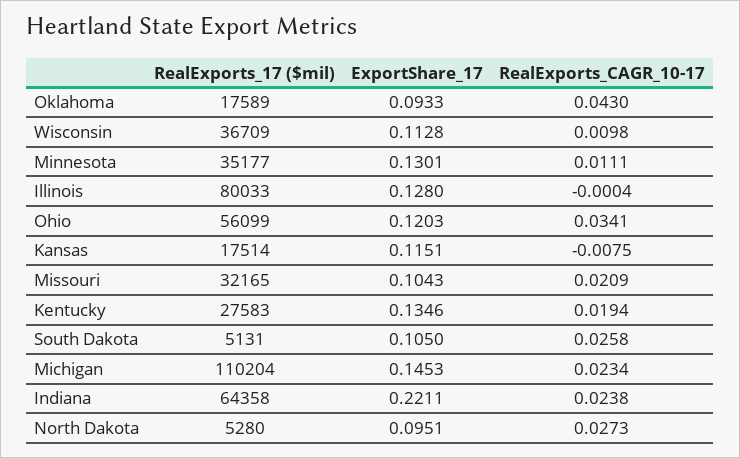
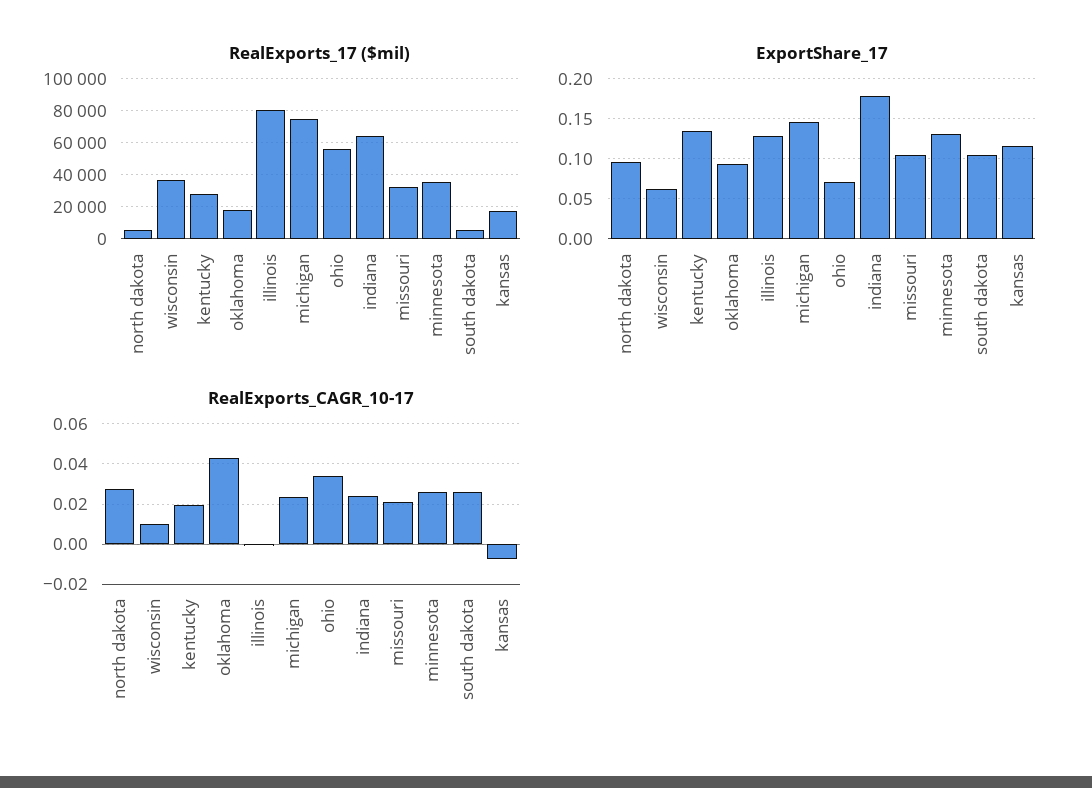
ExportShare_17, Wisconsin: 0.1128 -> 0.06
RealExports_CAGR_10-17, Minnesota: 0.0111 -> 0.025
ExportShare_17, Ohio: 0.1203 -> 0.07
RealExports_17 ($mil), Michigan: 110204 -> 75000
ExportShare_17, Indiana: 0.2211 -> 0.18

